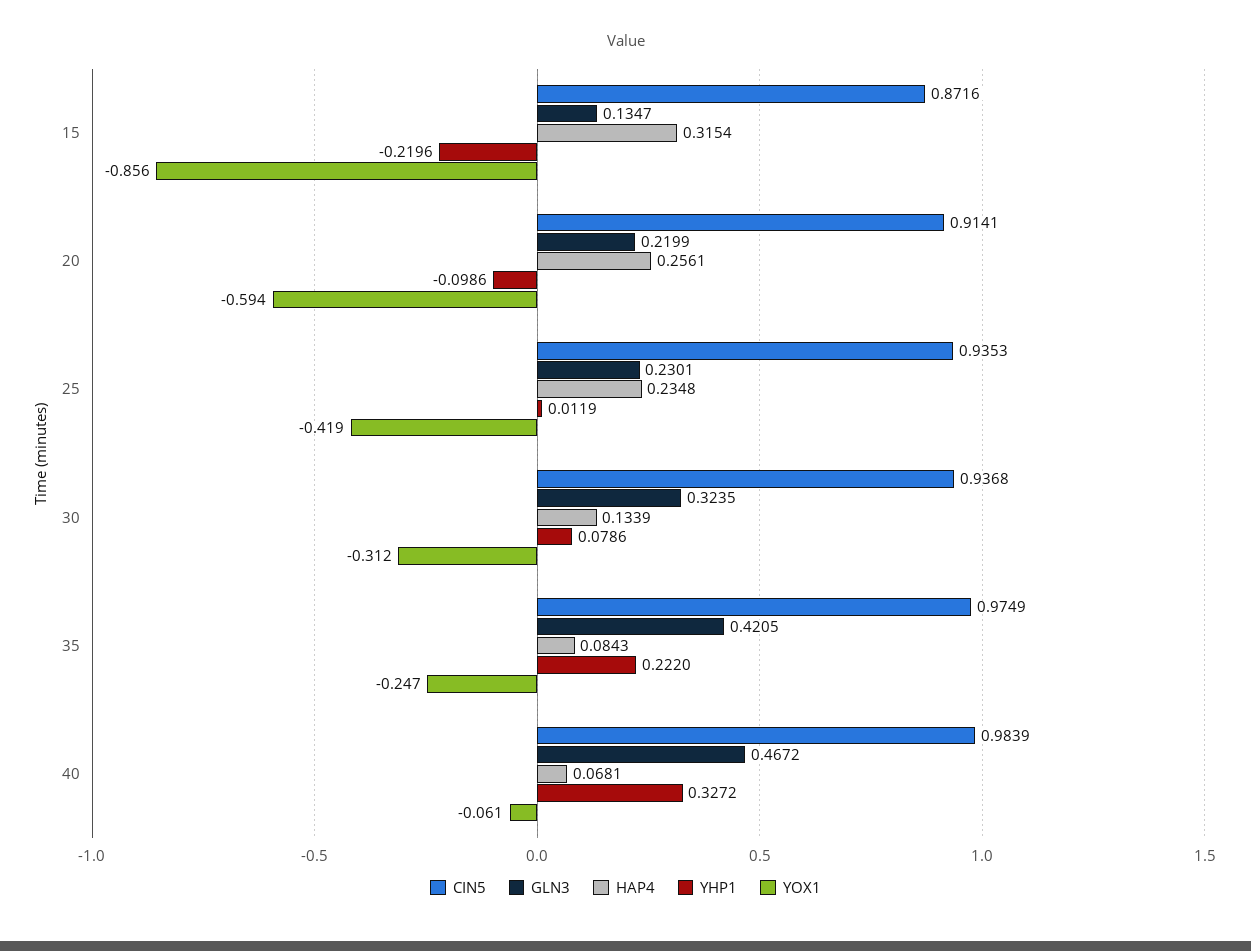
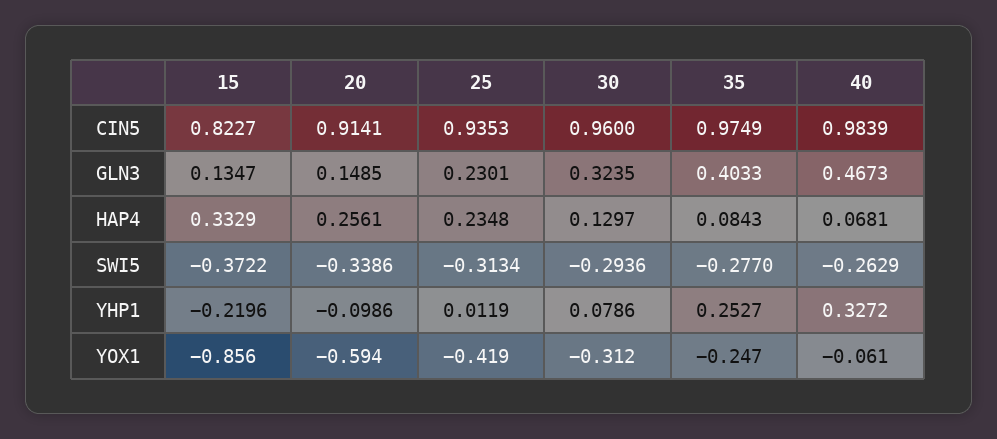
CIN5, 15: 0.8716 -> 0.8227
HAP4, 15: 0.3154 -> 0.3329
GLN3, 20: 0.2199 -> 0.1485
CIN5, 30: 0.9368 -> 0.96
HAP4, 30: 0.1339 -> 0.1297
GLN3, 35: 0.4205 -> 0.4033
YHP1, 35: 0.222 -> 0.2527
GLN3, 40: 0.4672 -> 0.4673
SWI5, 15: none -> -0.3722
SWI5, 20: none -> -0.3386
SWI5, 25: none -> -0.3134
SWI5, 30: none -> -0.2936
SWI5, 35: none -> -0.277
SWI5, 40: none -> -0.2629

